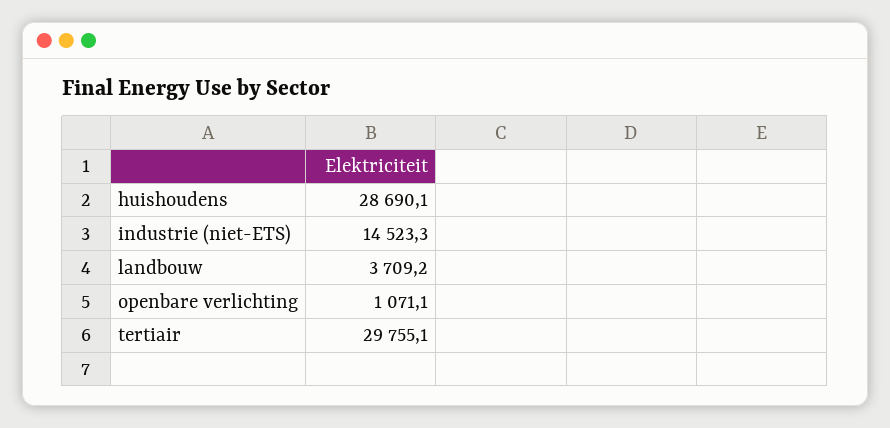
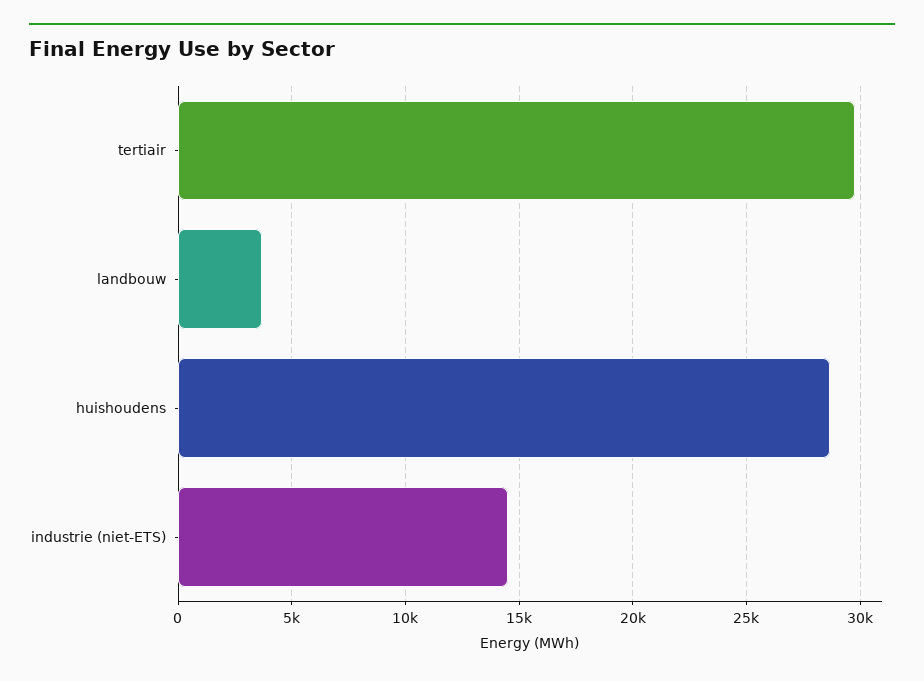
openbare verlichting: 1071.1 -> none

